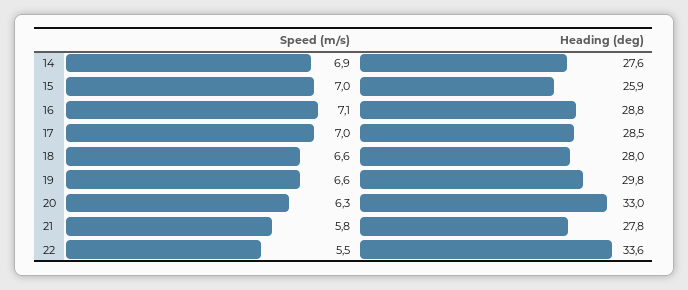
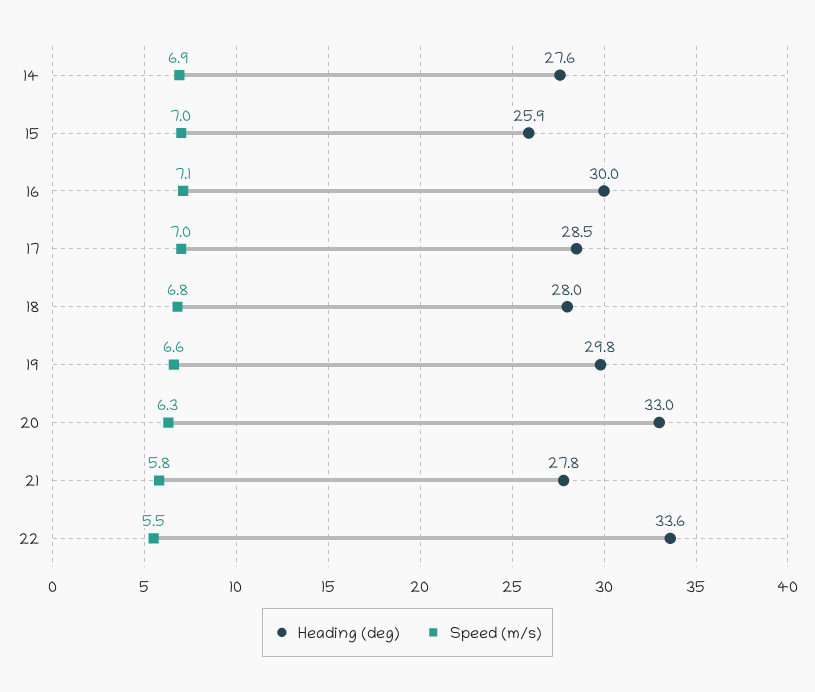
Heading (deg), 16: 28.8 -> 30
Speed (m/s), 18: 6.6 -> 6.8

